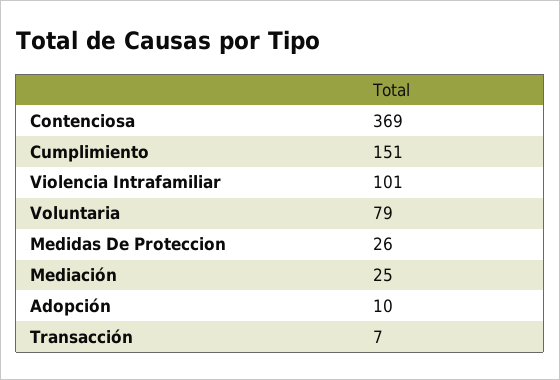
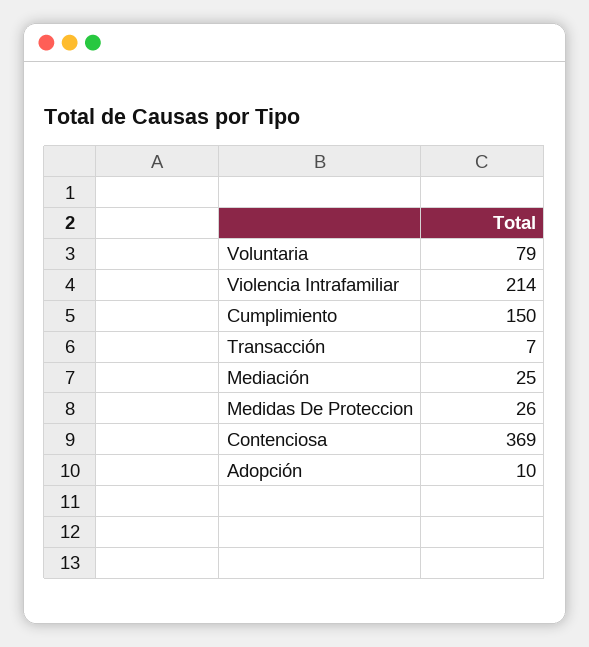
Cumplimiento: 151 -> 150
Violencia Intrafamiliar: 101 -> 214

